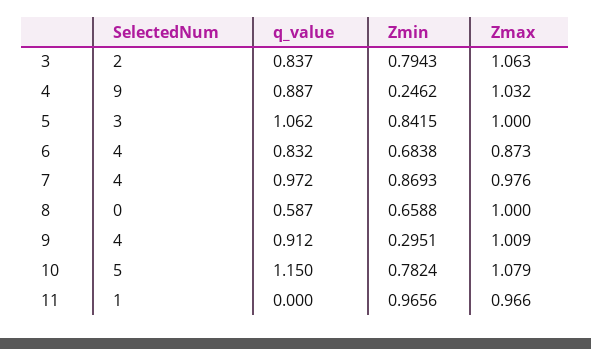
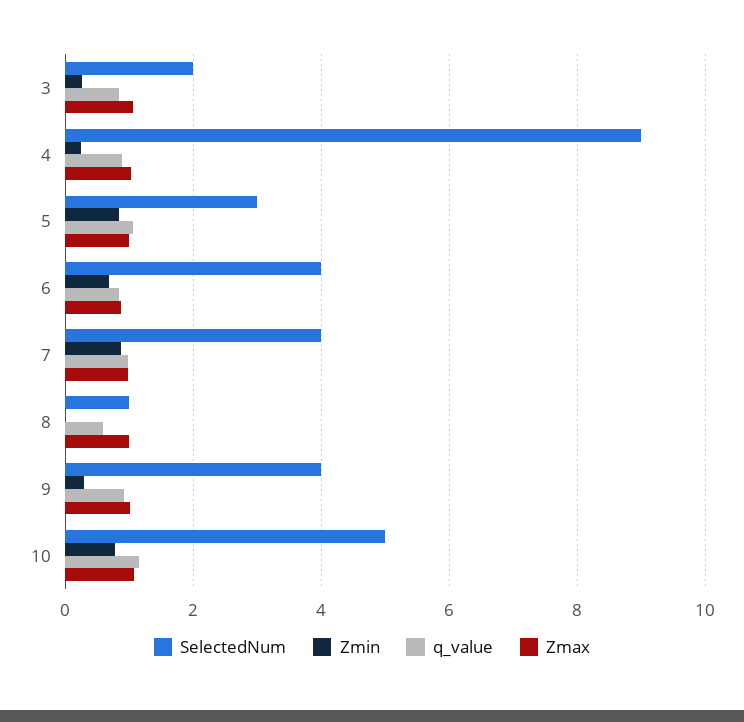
Zmin, 3: 0.7943 -> 0.2
SelectedNum, 8: 0 -> 1
Zmin, 8: 0.6588 -> 0
SelectedNum, 11: 1 -> none
q_value, 11: 0 -> none
Zmin, 11: 0.9656 -> none
Zmax, 11: 0.966 -> none

